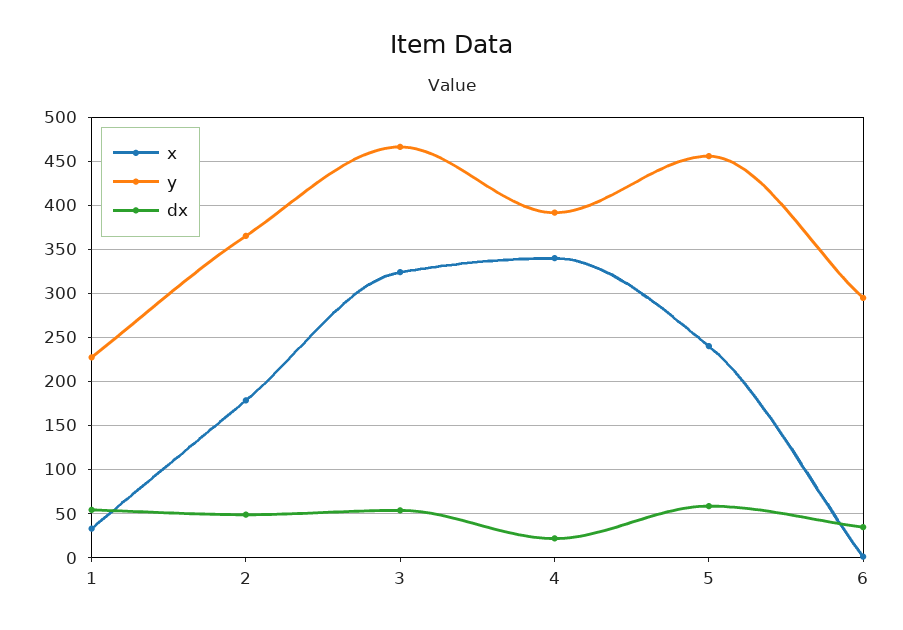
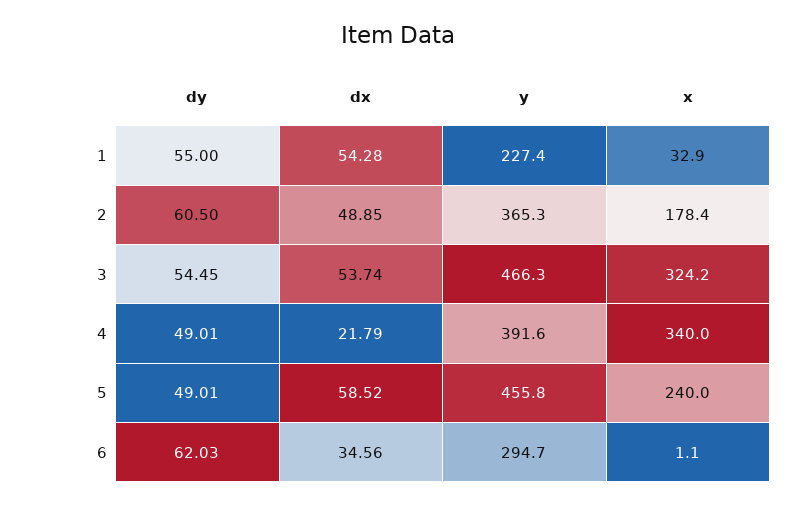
dy, 1: none -> 55
dy, 2: none -> 60.5
dy, 3: none -> 54.45
dy, 4: none -> 49.01
dy, 5: none -> 49.01
dy, 6: none -> 62.03

